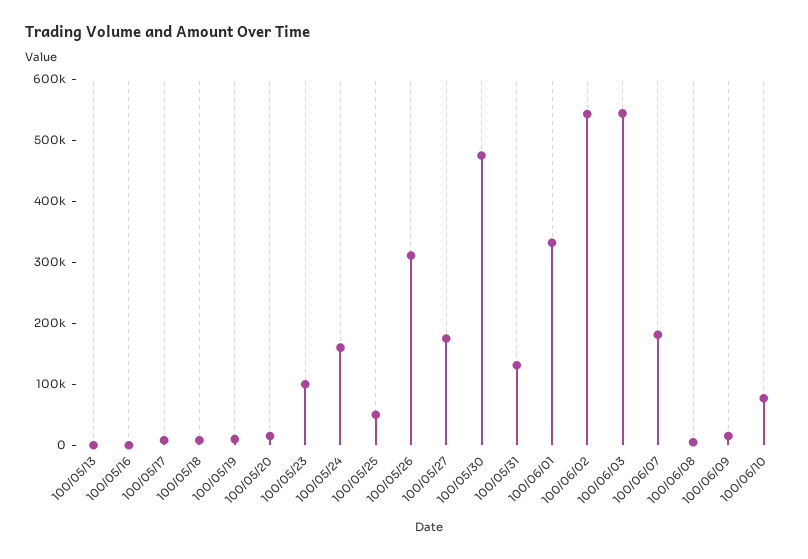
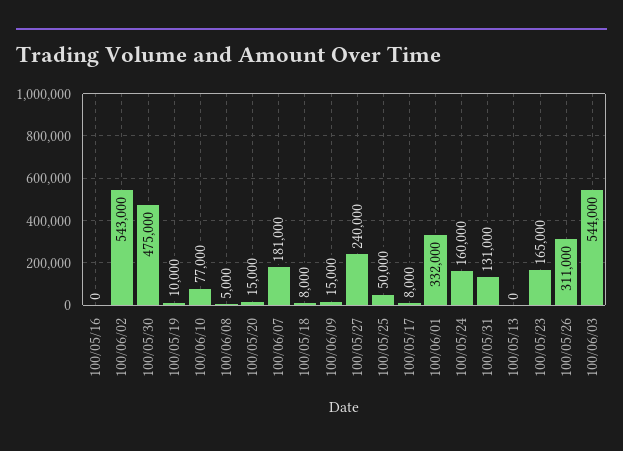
100/05/23: 100000 -> 165000
100/05/27: 180000 -> 240000

